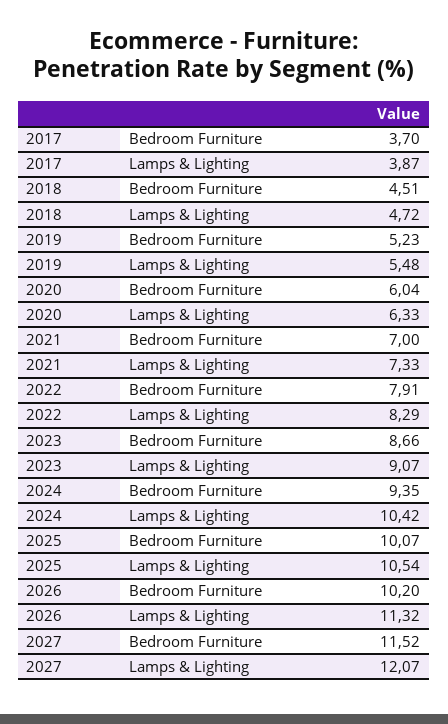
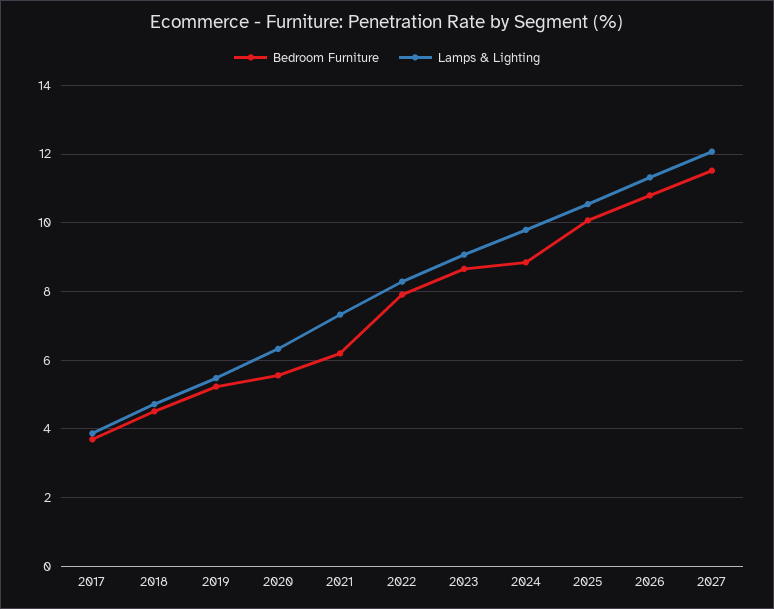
Bedroom Furniture, 2020: 6.04 -> 5.6
Bedroom Furniture, 2021: 7 -> 6.2
Bedroom Furniture, 2024: 9.35 -> 8.8
Lamps & Lighting, 2024: 10.42 -> 9.8
Bedroom Furniture, 2026: 10.2 -> 10.8

